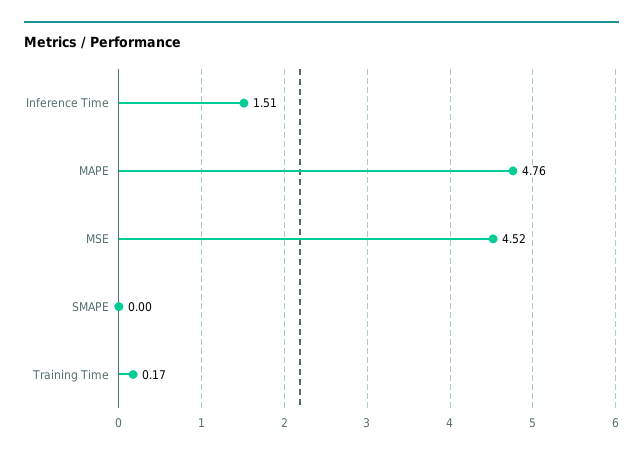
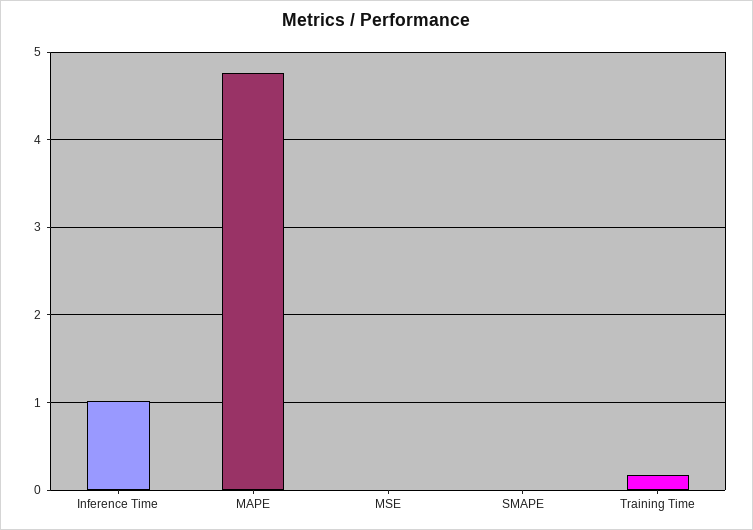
Inference Time: 1.51 -> 1
MSE: 4.52 -> 0

